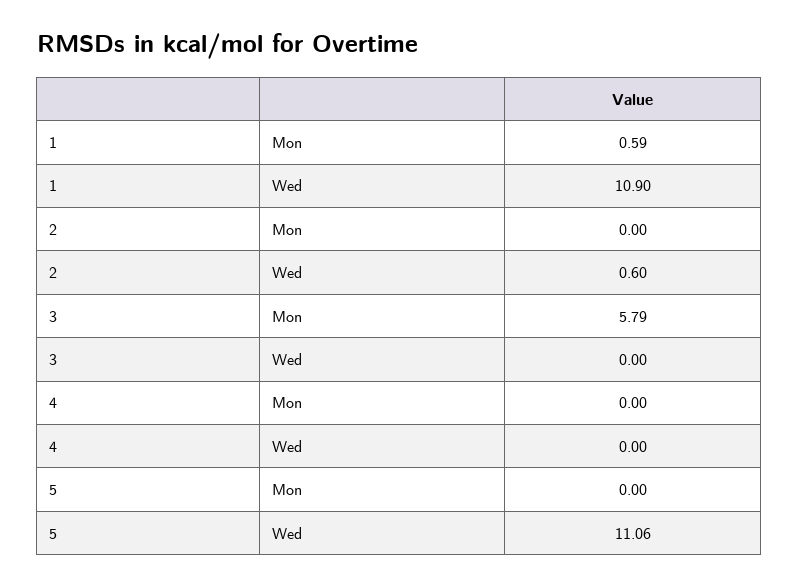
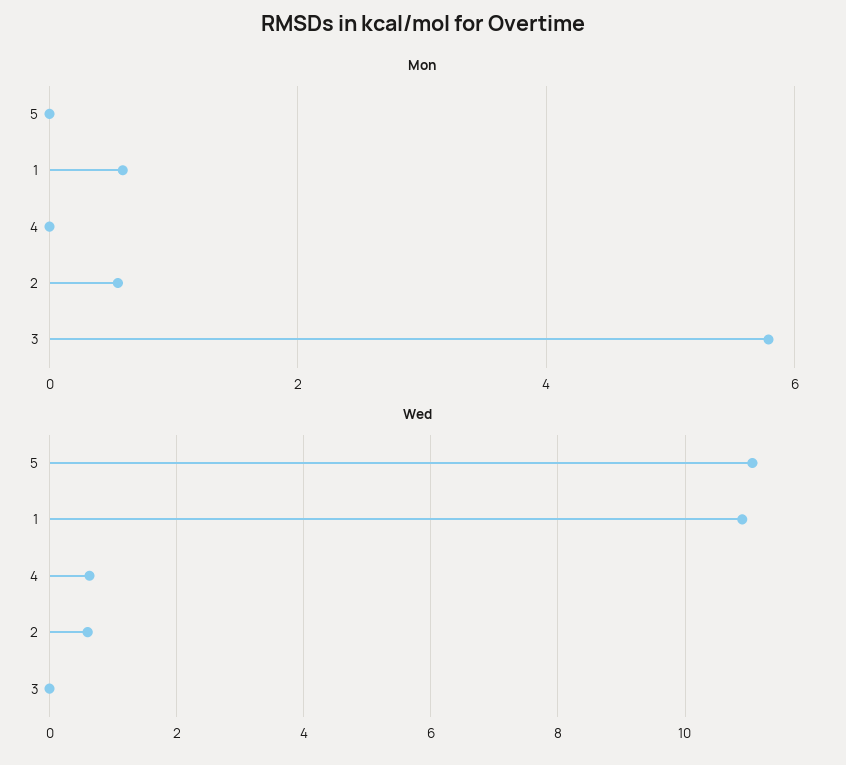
Mon, 2: 0 -> 0.6
Wed, 4: 0 -> 0.6

